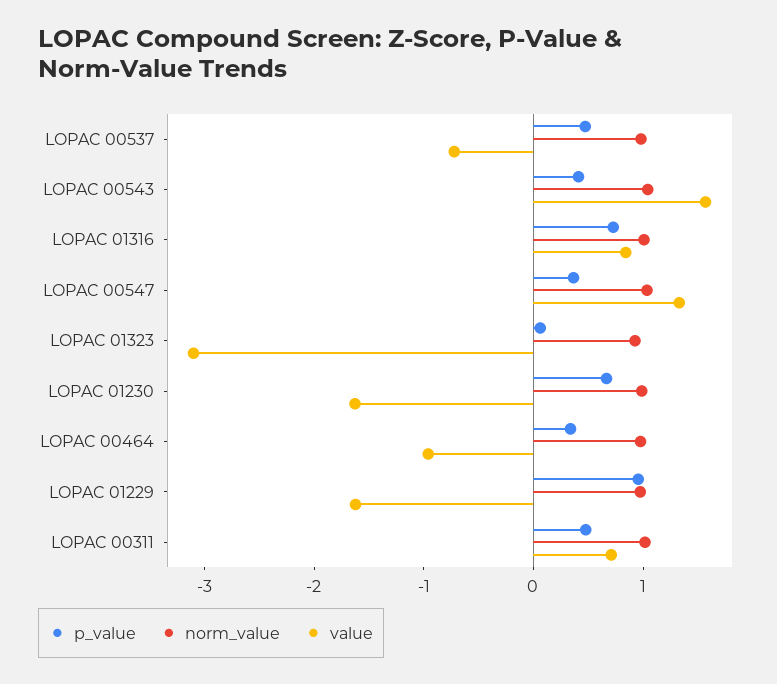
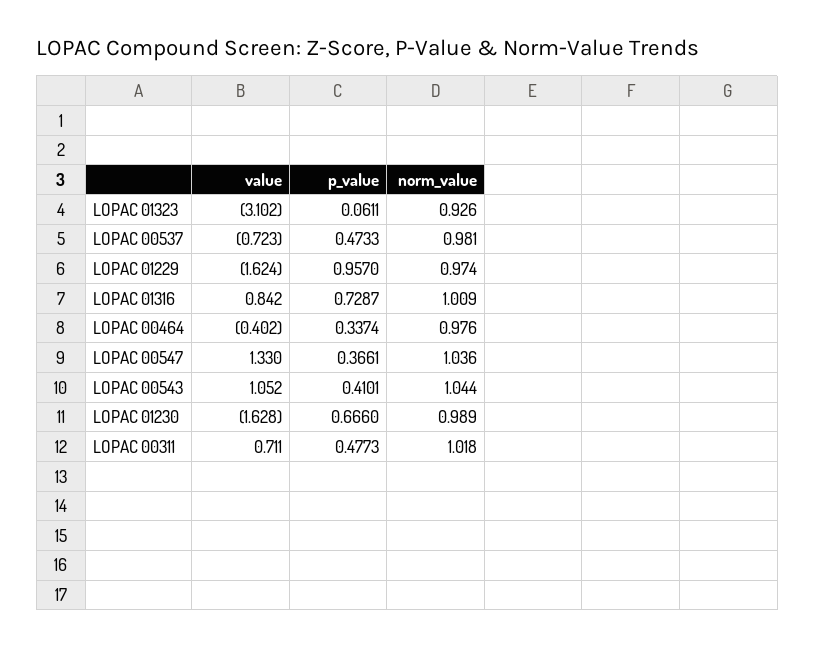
value, LOPAC 00543: 1.6 -> 1.052
value, LOPAC 00464: -1 -> -0.402

